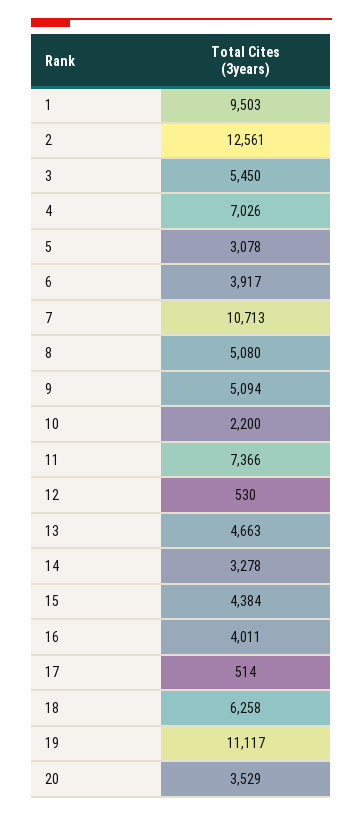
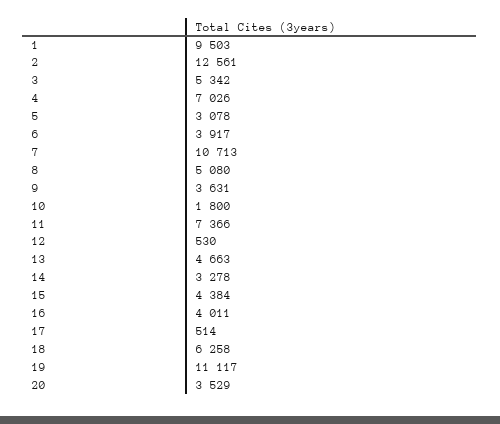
3: 5450 -> 5342
9: 5094 -> 3631
10: 2200 -> 1800

